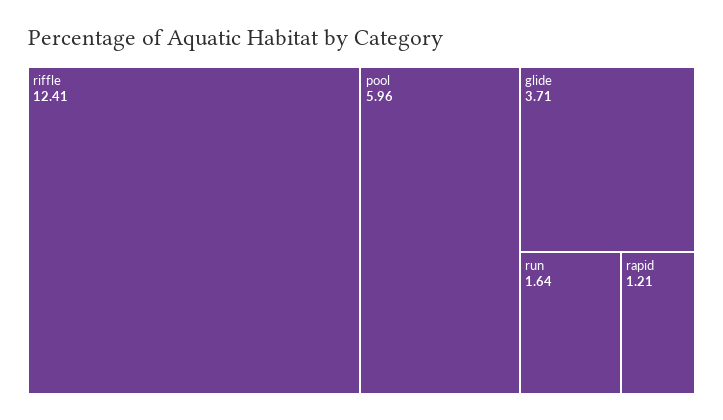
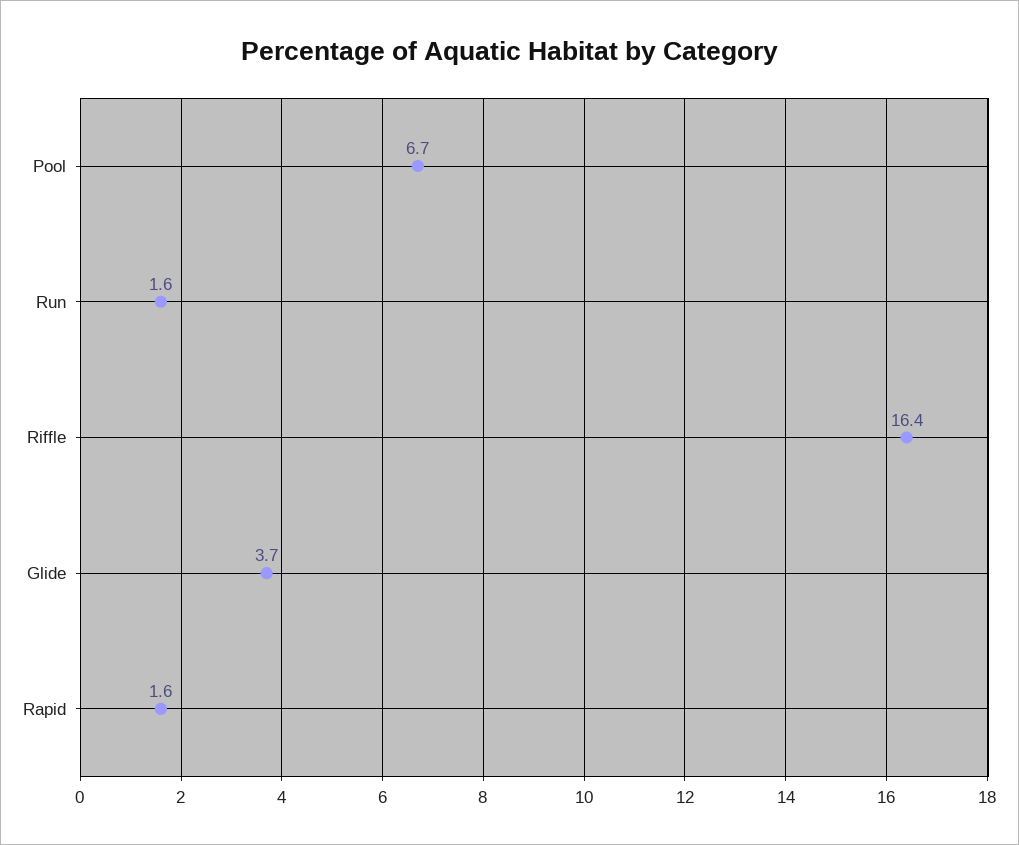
riffle: 12.41 -> 16.4
pool: 5.96 -> 6.7
rapid: 1.21 -> 1.6

